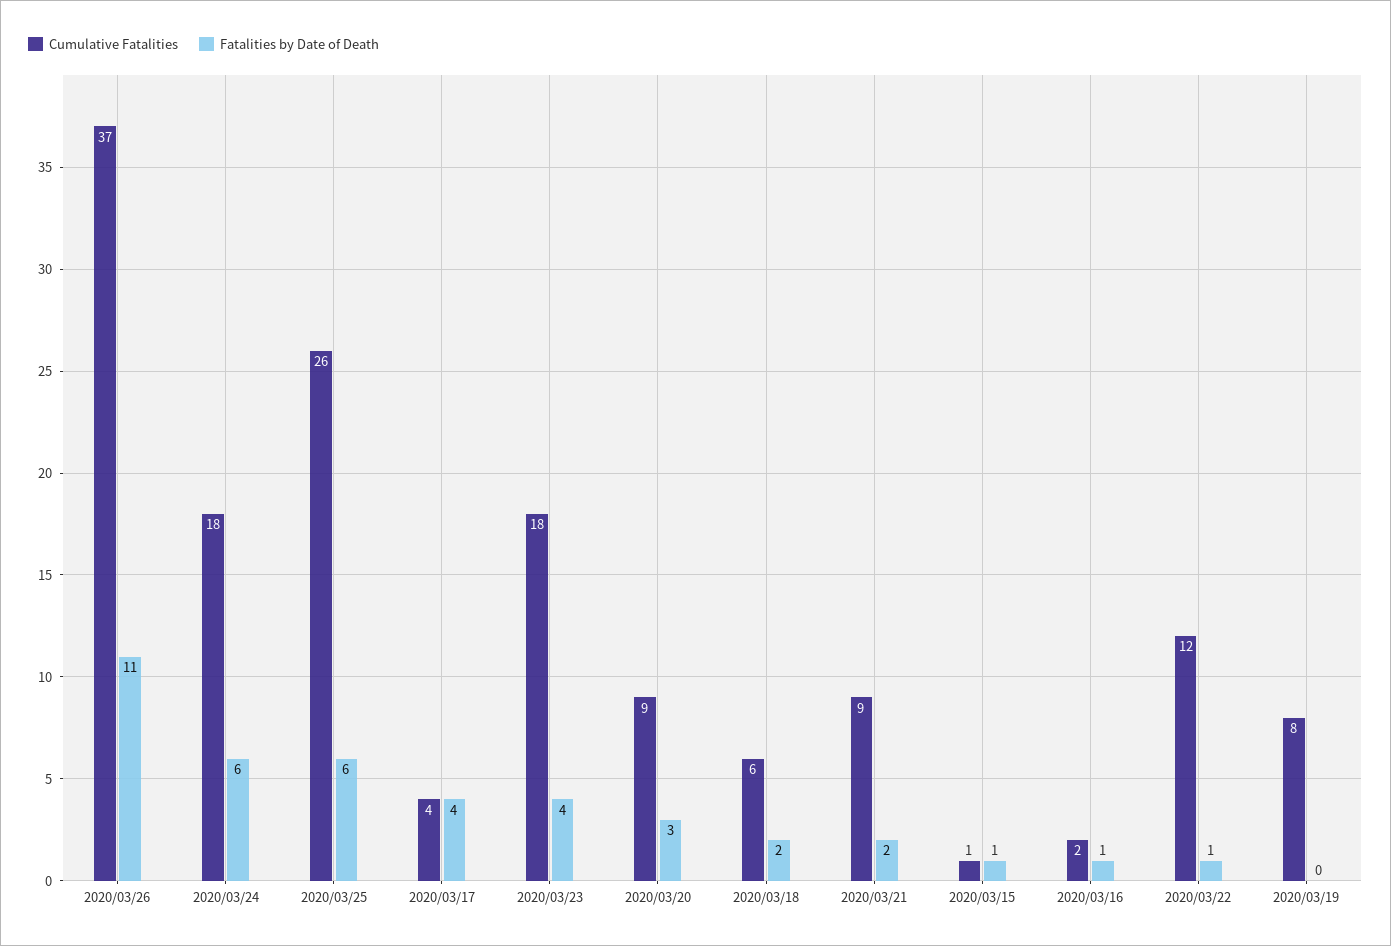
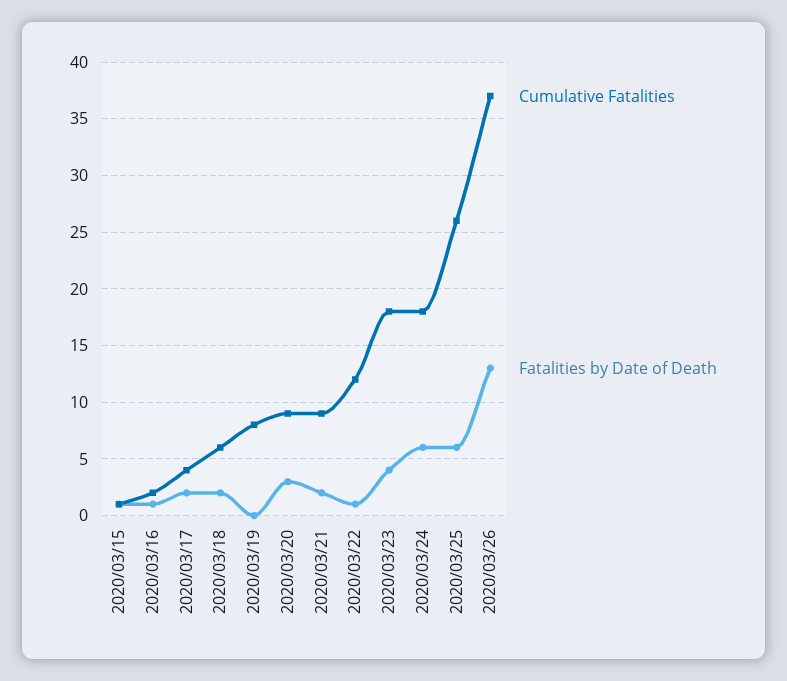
Fatalities by Date of Death, 2020/03/26: 11 -> 13
Fatalities by Date of Death, 2020/03/17: 4 -> 2

